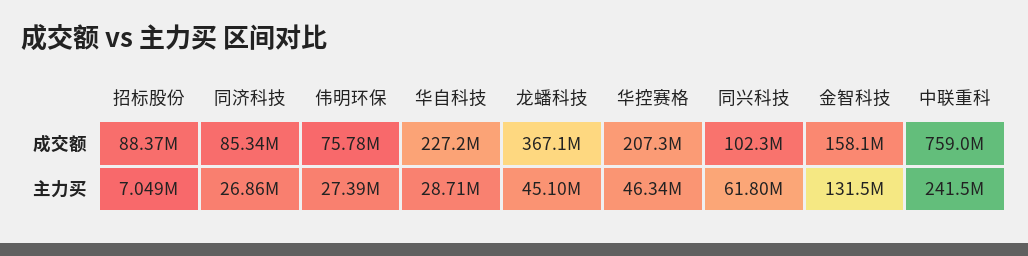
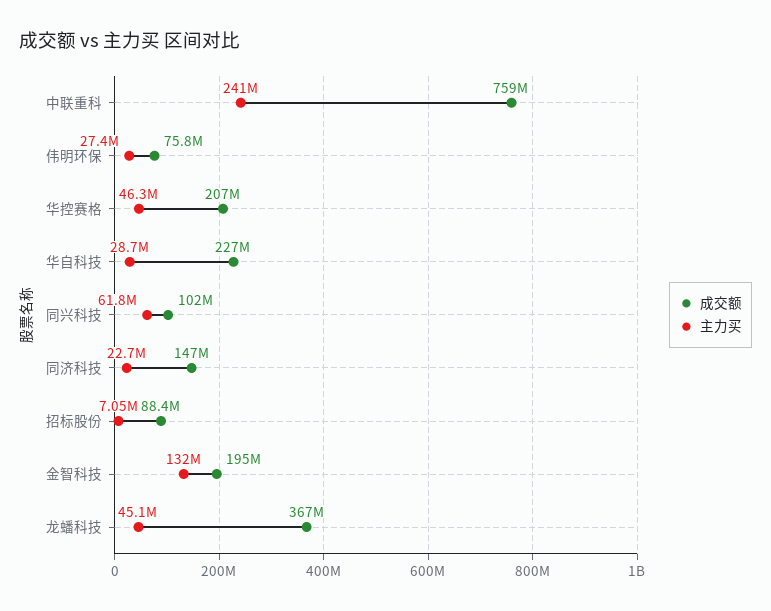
成交额, 同济科技: 85340000 -> 147000000
成交额, 金智科技: 158100000 -> 195000000
主力买, 同济科技: 26860000 -> 22700000

